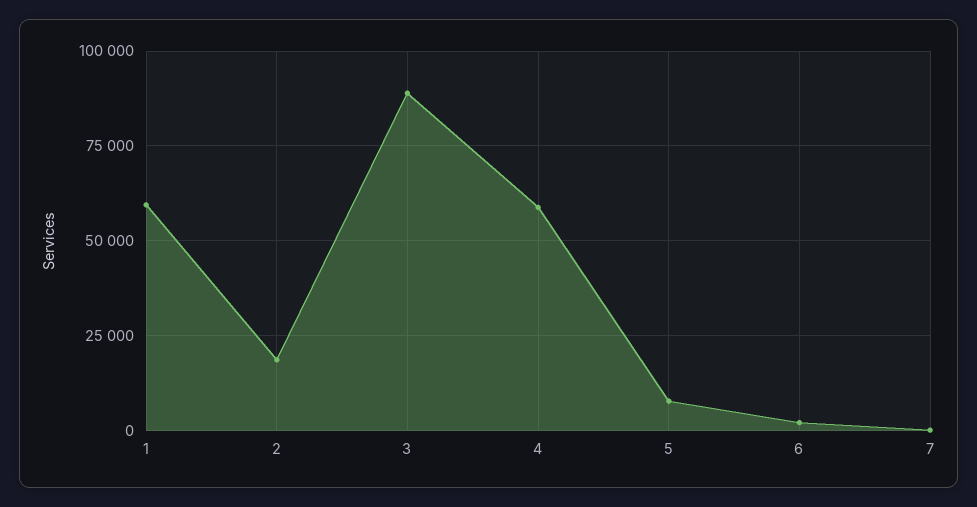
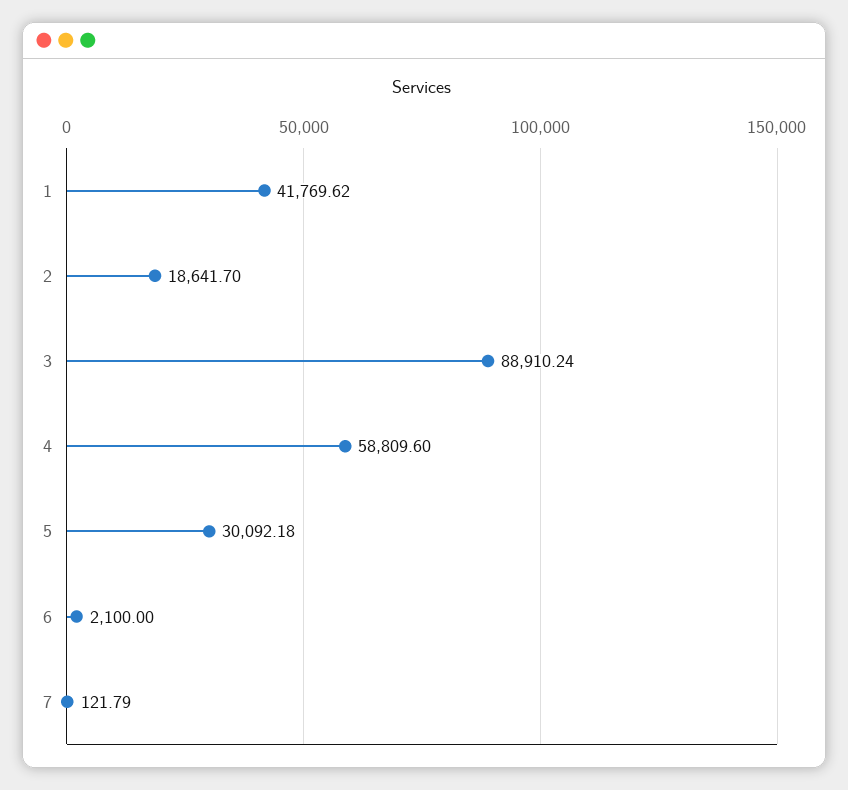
1: 60000 -> 41769.62
5: 7500 -> 30092.18

